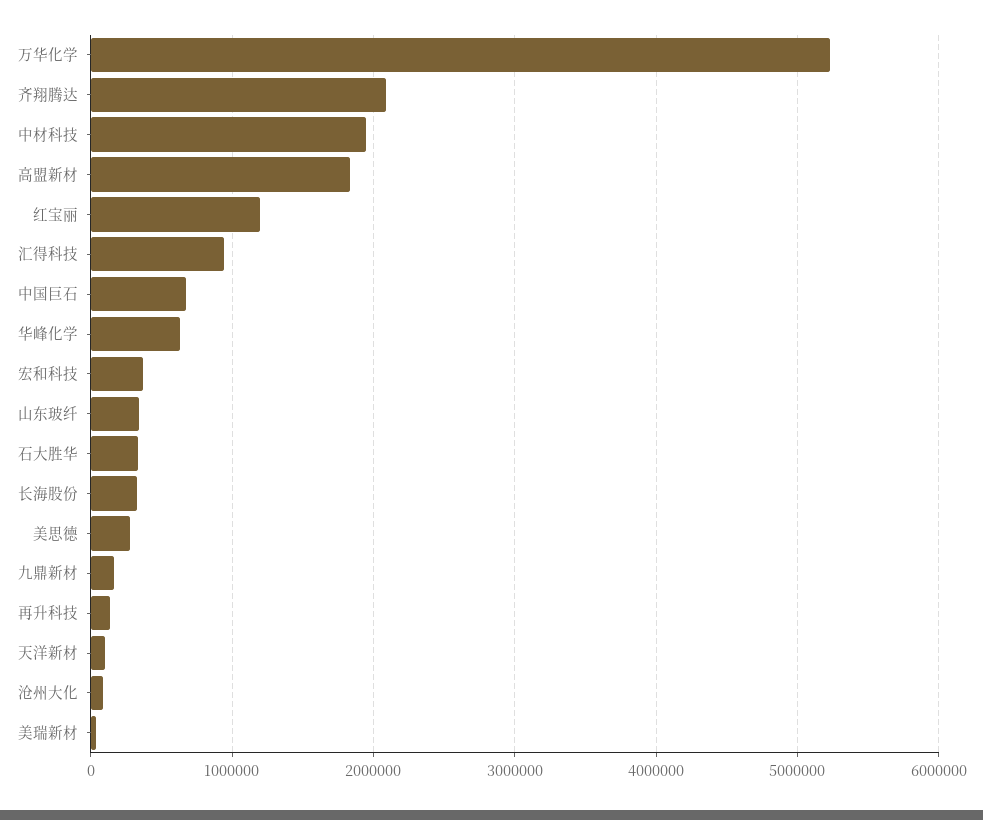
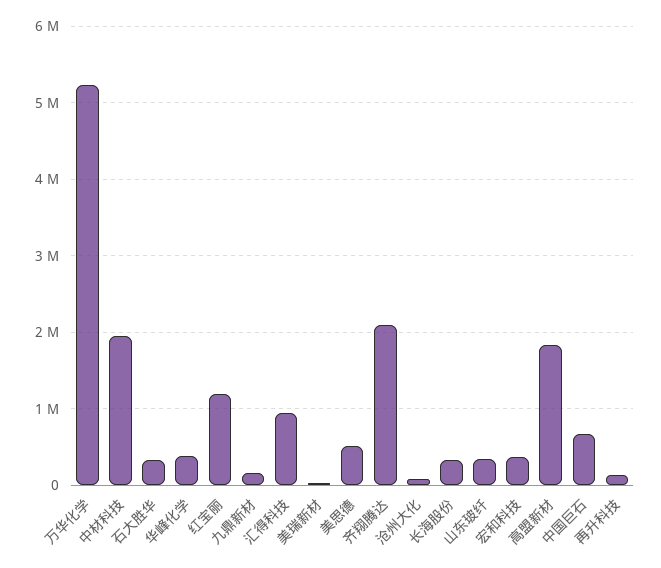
华峰化学: 600000 -> 400000
美思德: 300000 -> 500000
天洋新材: 100000 -> none

